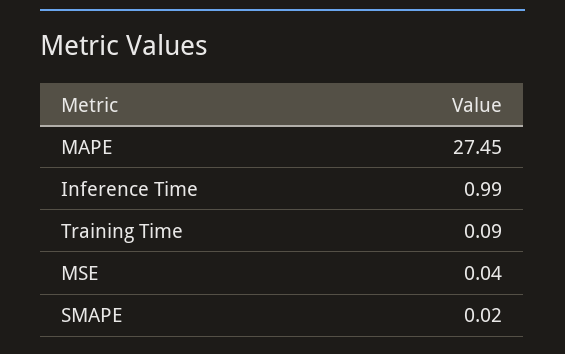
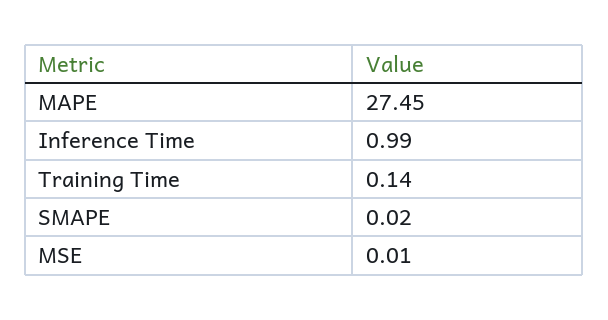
Training Time: 0.09 -> 0.14
MSE: 0.04 -> 0.01

